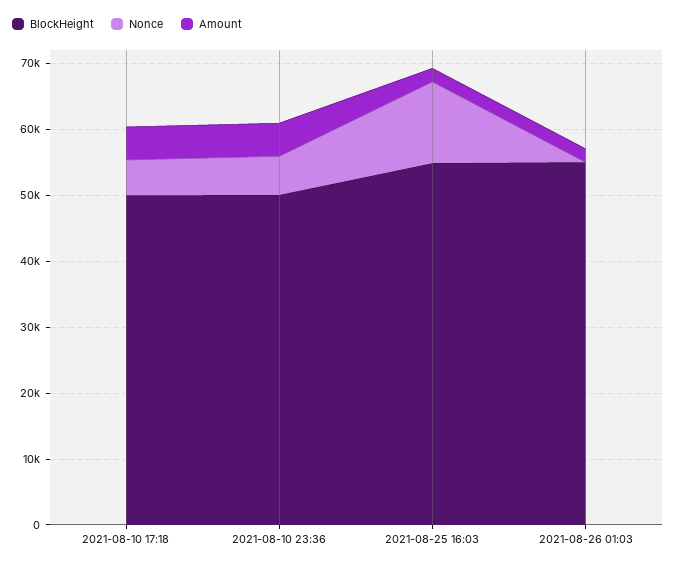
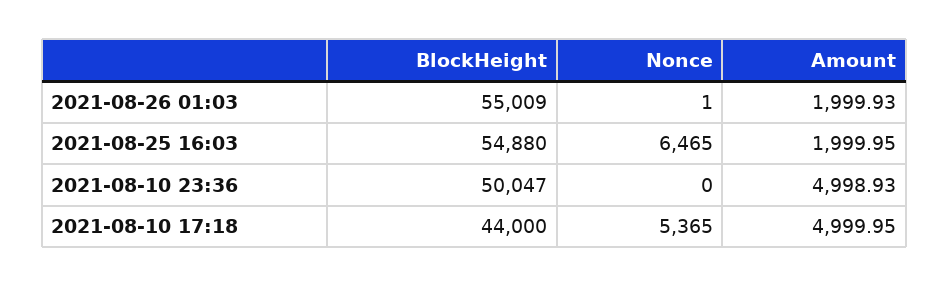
BlockHeight, 2021-08-10 17:18: 50000 -> 44000
Nonce, 2021-08-10 23:36: 6000 -> 0
Nonce, 2021-08-25 16:03: 12000 -> 6465

